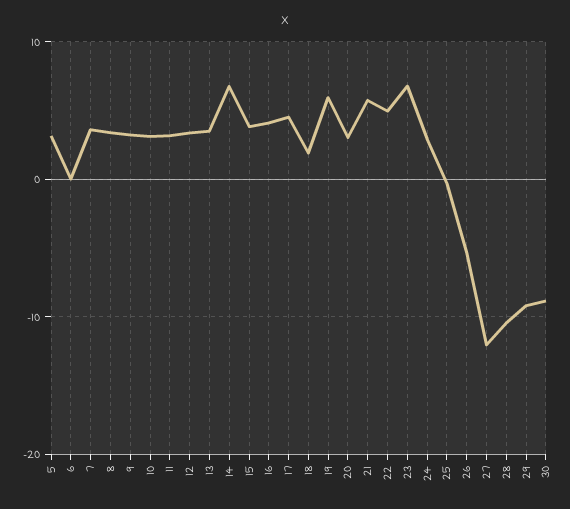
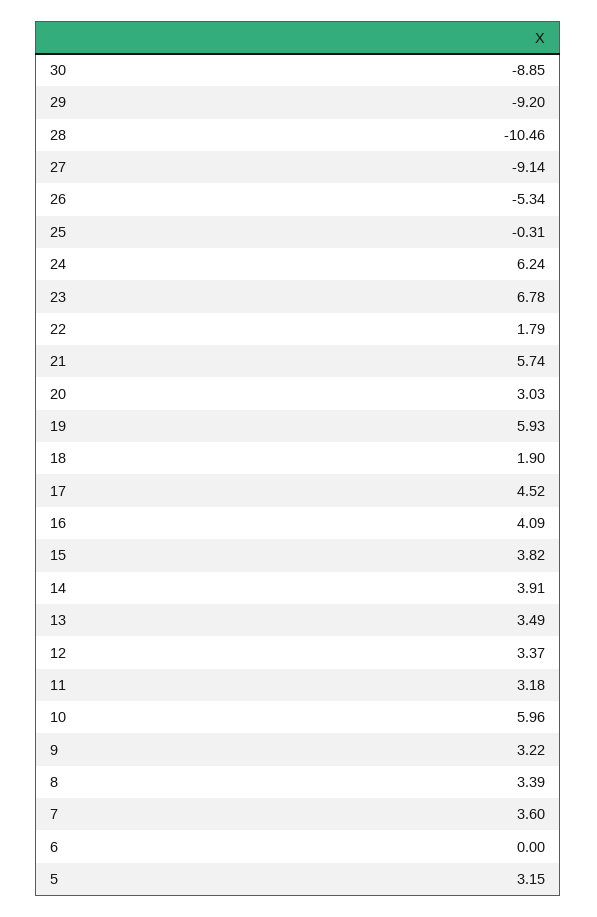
10: 3 -> 5.96
14: 7 -> 3.91
22: 5 -> 1.79
24: 3 -> 6.24
27: -12 -> -9.14

